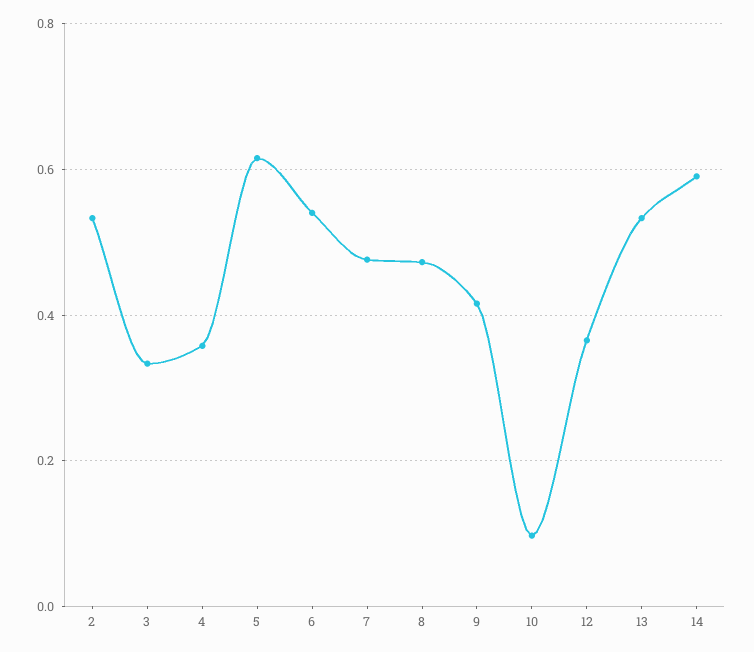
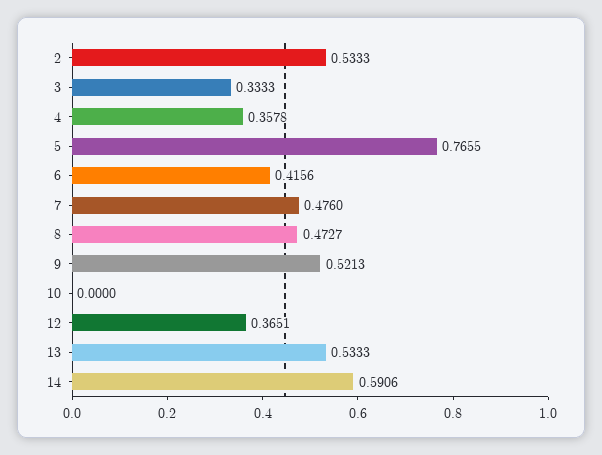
5: 0.62 -> 0.7655
6: 0.54 -> 0.4156
9: 0.42 -> 0.5213
10: 0.1 -> 0

